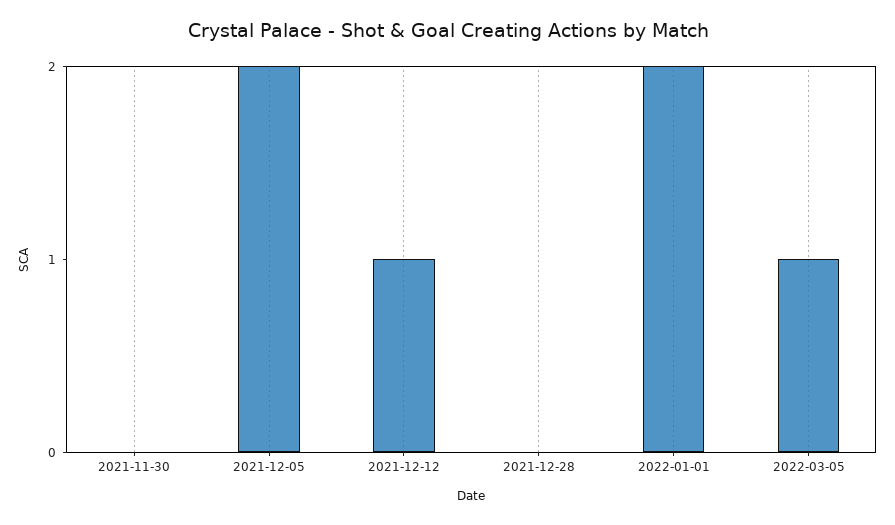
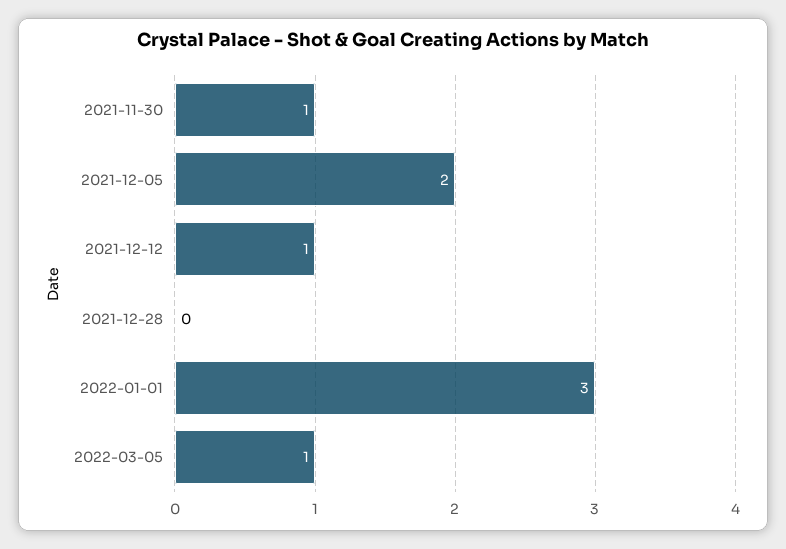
2021-11-30: 0 -> 1
2022-01-01: 2 -> 3

